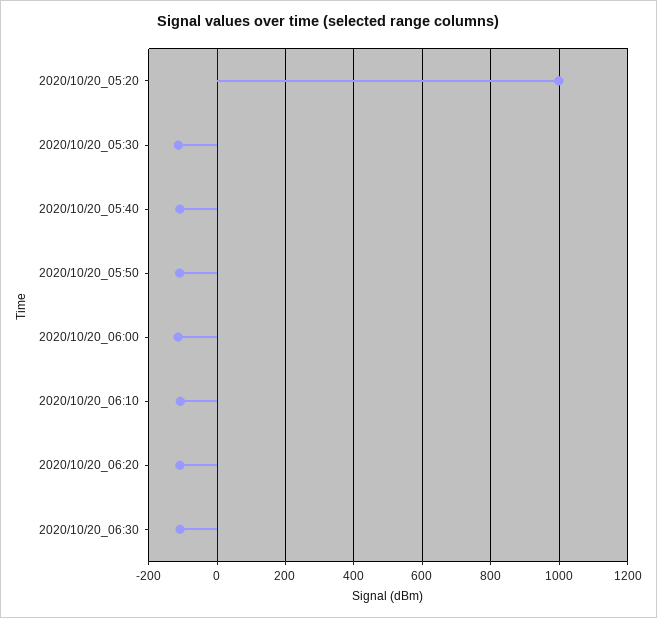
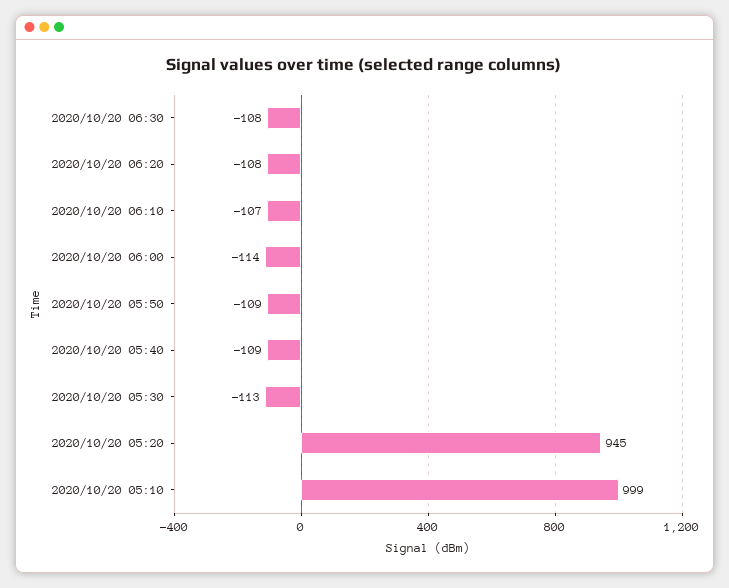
2020/10/20_05:20: 1000 -> 945
2020/10/20 05:10: none -> 999

